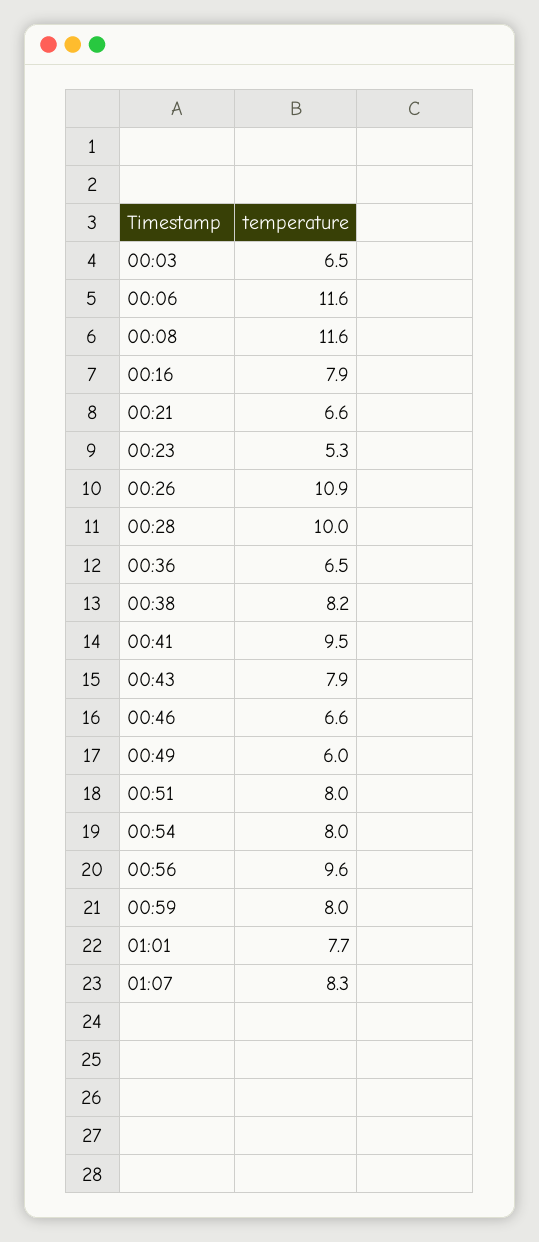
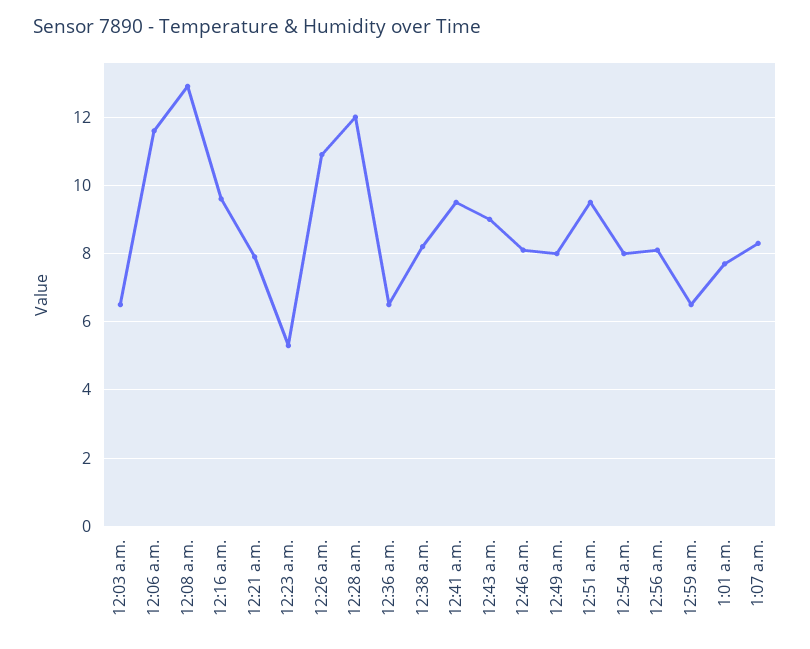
00:08: 11.6 -> 13
00:16: 7.9 -> 9.5
00:21: 6.6 -> 8
00:28: 10 -> 12
00:43: 7.9 -> 9
00:46: 6.6 -> 8
00:49: 6 -> 8
00:51: 8 -> 9.5
00:56: 9.6 -> 8
00:59: 8 -> 6.5

